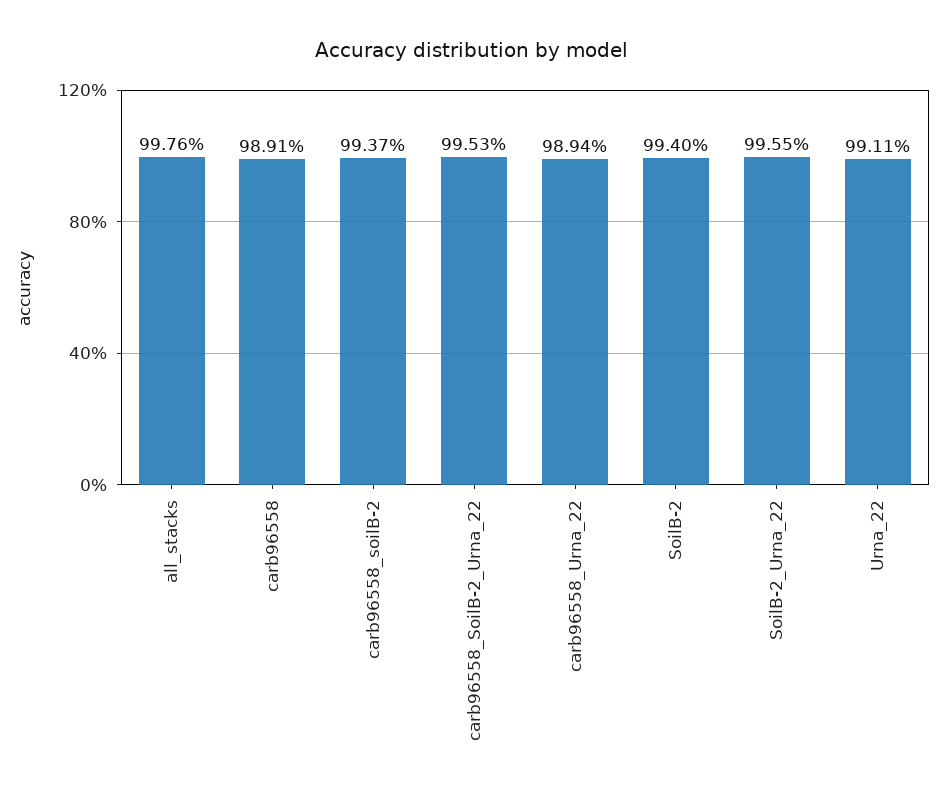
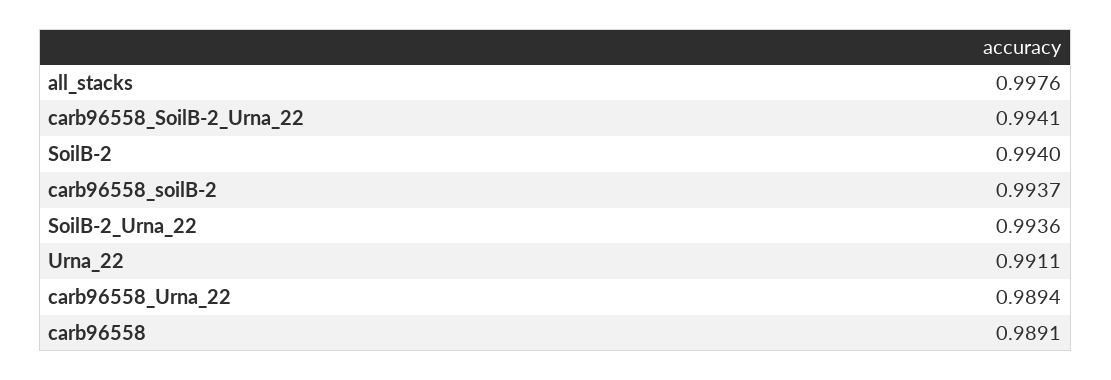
carb96558_SoilB-2_Urna_22: 0.9953 -> 0.9941
SoilB-2_Urna_22: 0.9955 -> 0.9936

